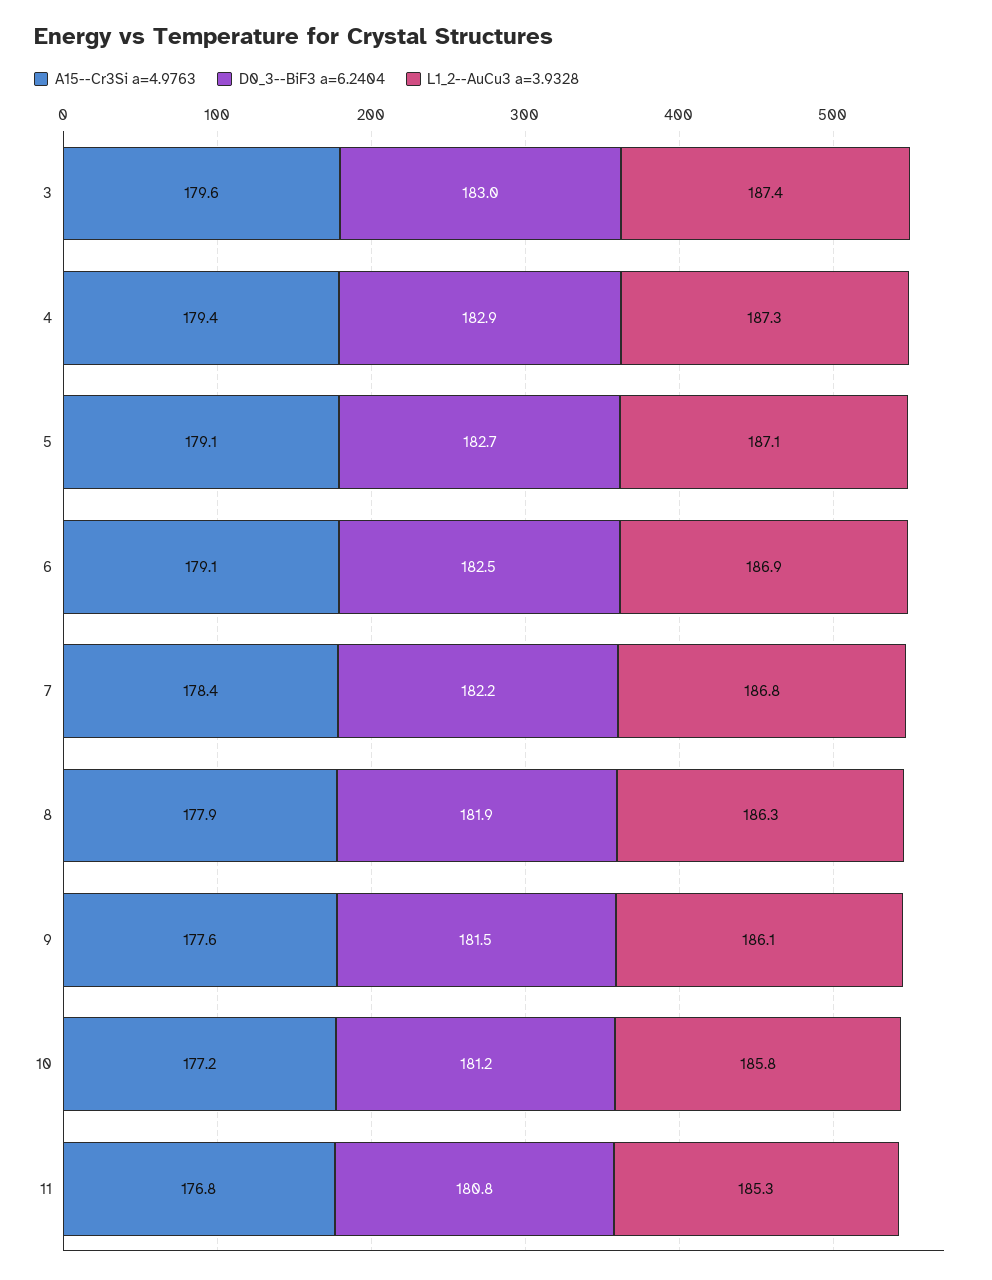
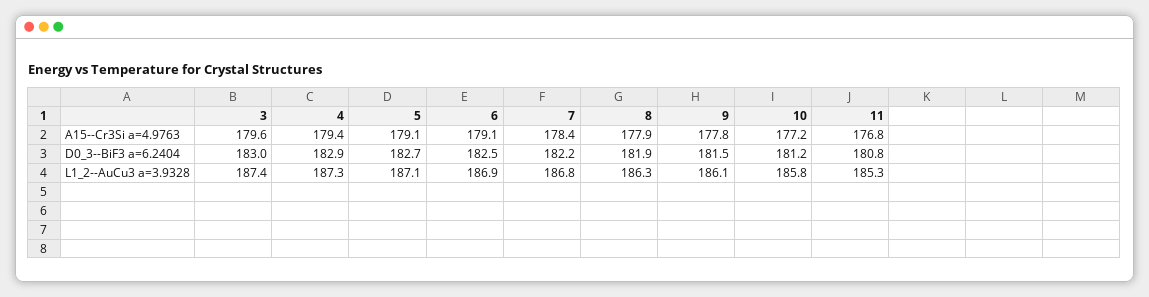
A15--Cr3Si a=4.9763, 9: 177.6 -> 177.8

